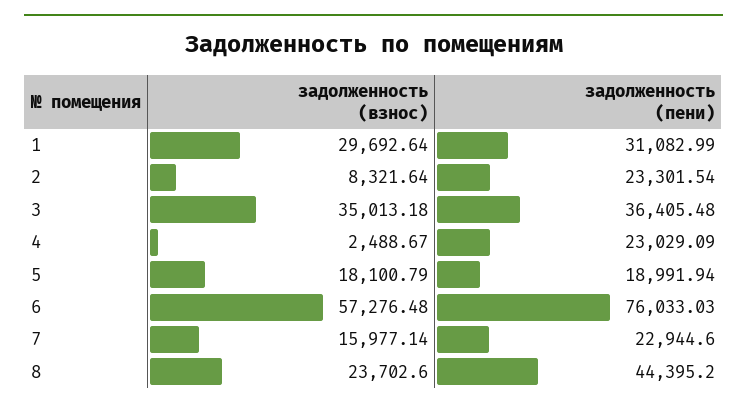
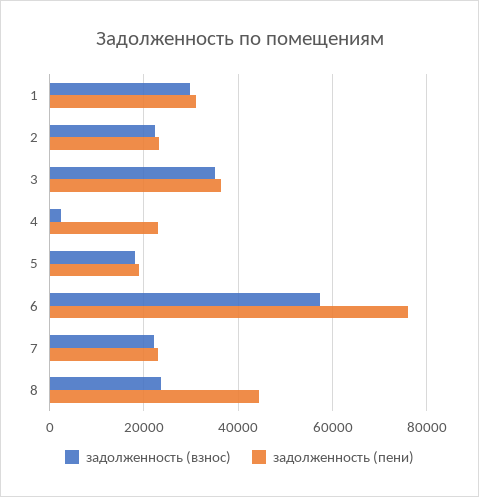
задолженность (взнос), 2: 8321.64 -> 22000
задолженность (взнос), 7: 15977.14 -> 22000

